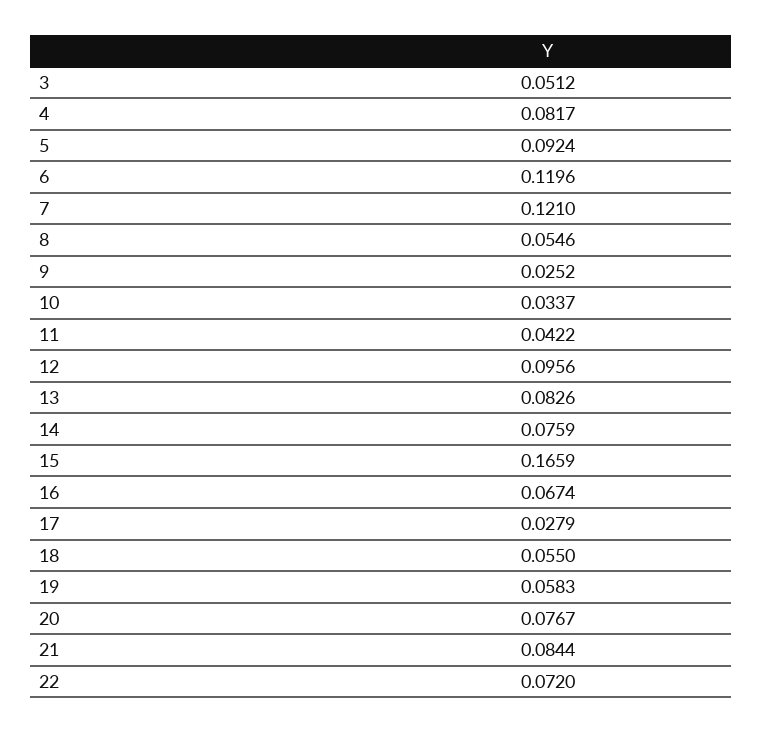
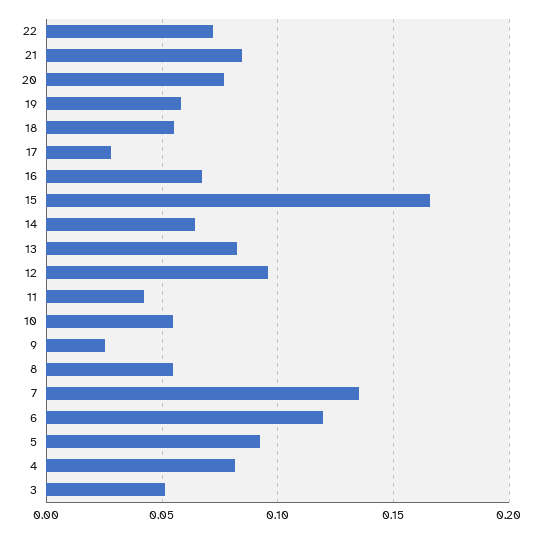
7: 0.121 -> 0.135
10: 0.0337 -> 0.055
14: 0.0759 -> 0.065

